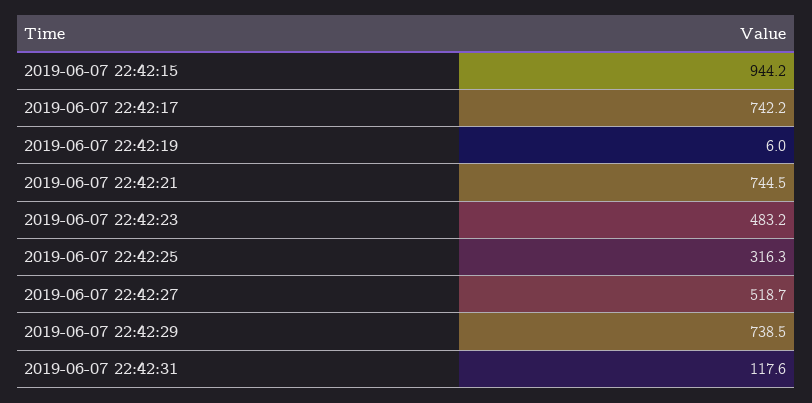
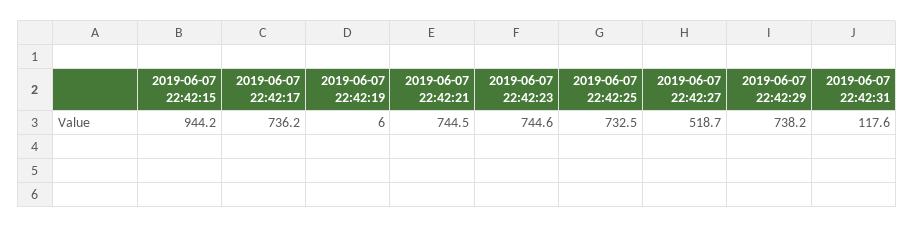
2019-06-07 22:42:17: 742.2 -> 736.2
2019-06-07 22:42:23: 483.2 -> 744.6
2019-06-07 22:42:25: 316.3 -> 732.5
2019-06-07 22:42:29: 738.5 -> 738.2

